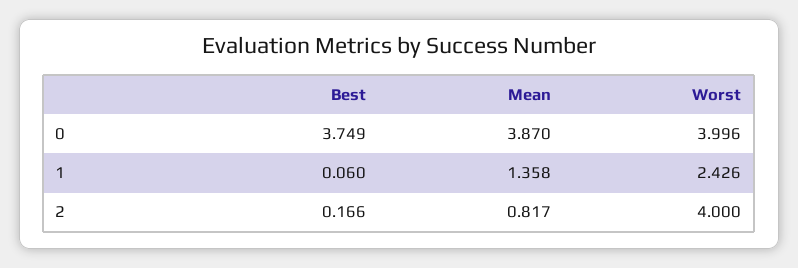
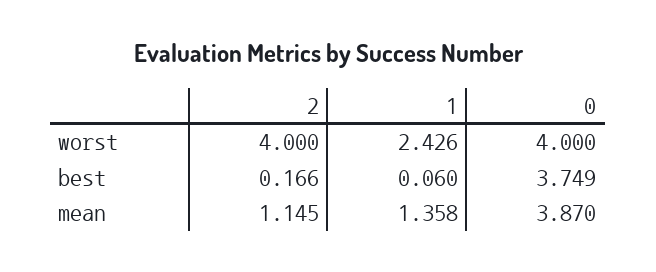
Worst, 0: 3.996 -> 4
Mean, 2: 0.817 -> 1.145

